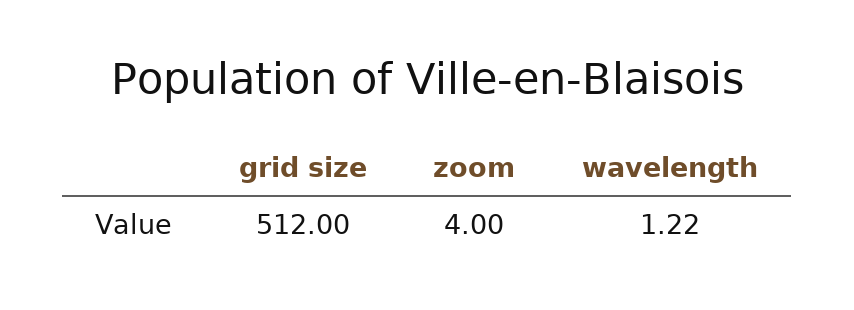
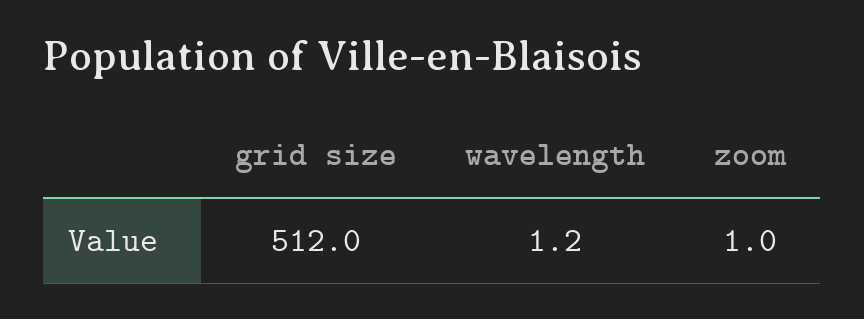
zoom: 4 -> 1

